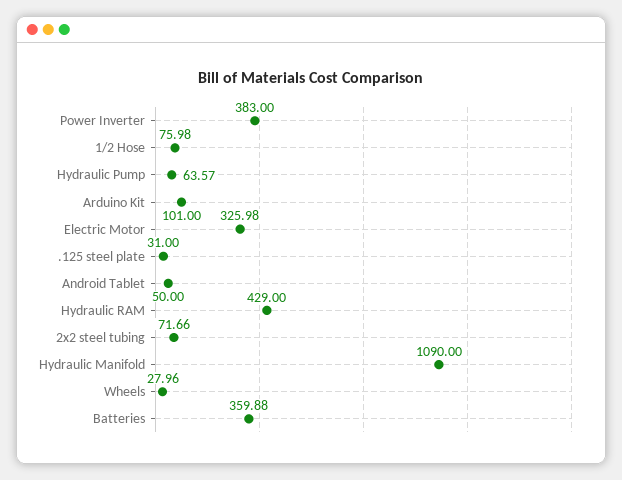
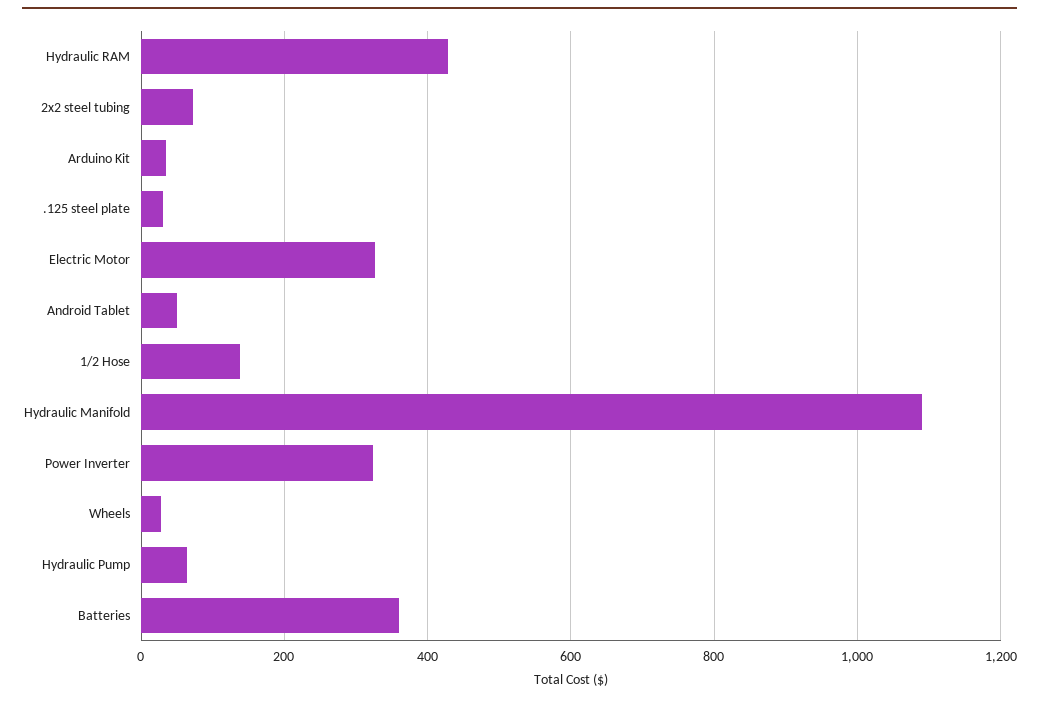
Power Inverter: 383 -> 320
1/2 Hose: 75.98 -> 140
Arduino Kit: 101 -> 40

